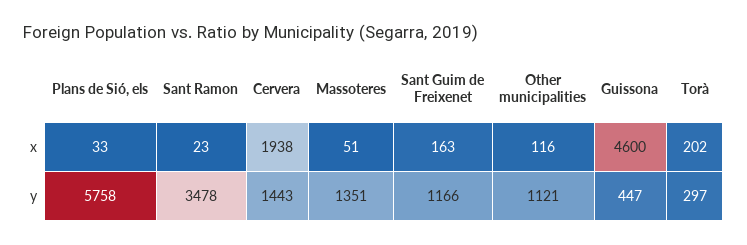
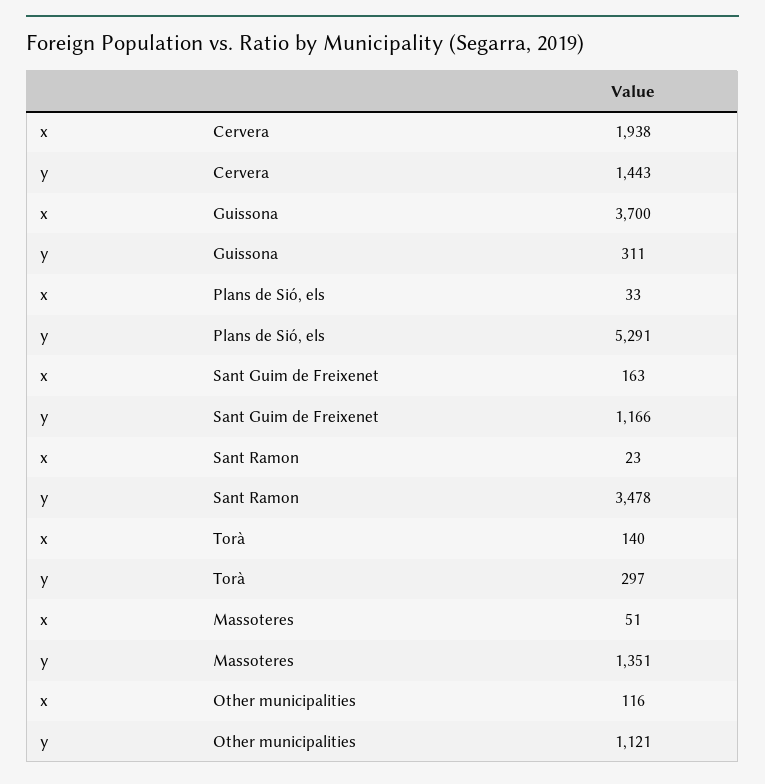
Guissona, x: 4600 -> 3700
Torà, x: 202 -> 140
Plans de Sió, els, y: 5758 -> 5291
Guissona, y: 447 -> 311

